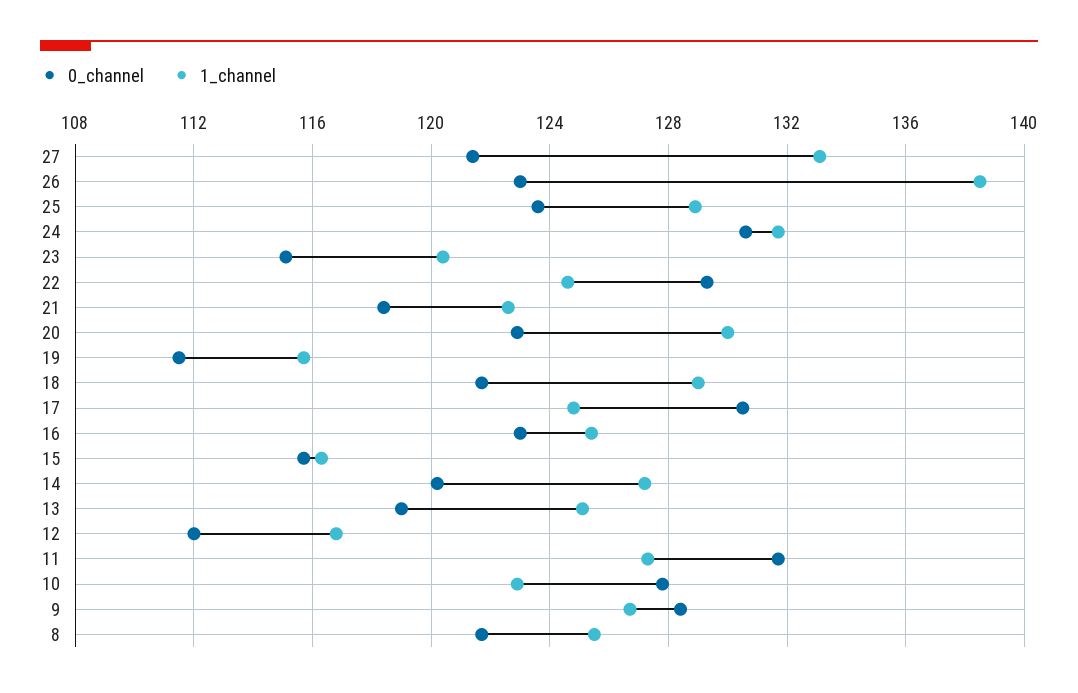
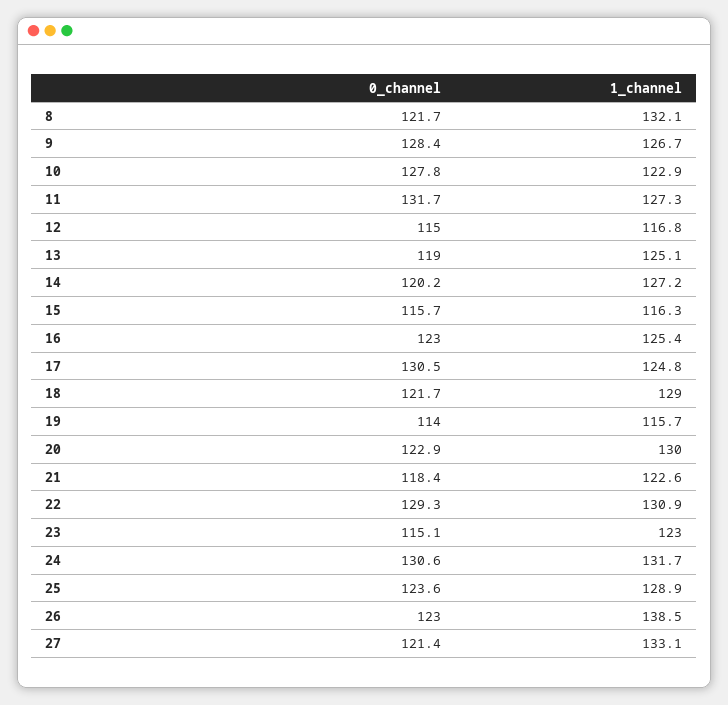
1_channel, 23: 120.5 -> 123
1_channel, 22: 124.5 -> 130.9
0_channel, 19: 111.5 -> 114
0_channel, 12: 112 -> 115
1_channel, 8: 125.5 -> 132.1

